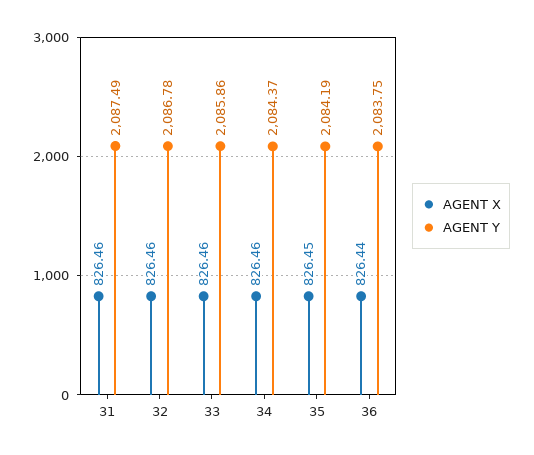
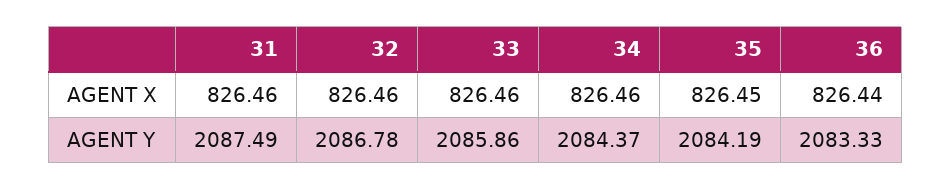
AGENT Y, 36: 2083.75 -> 2083.33

